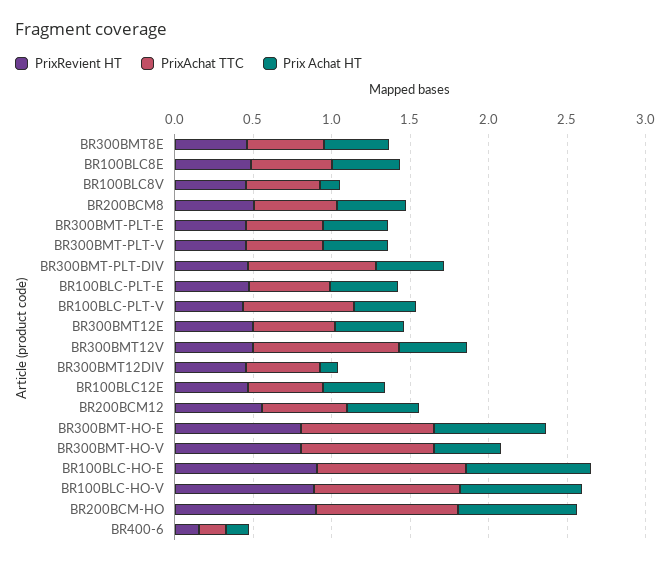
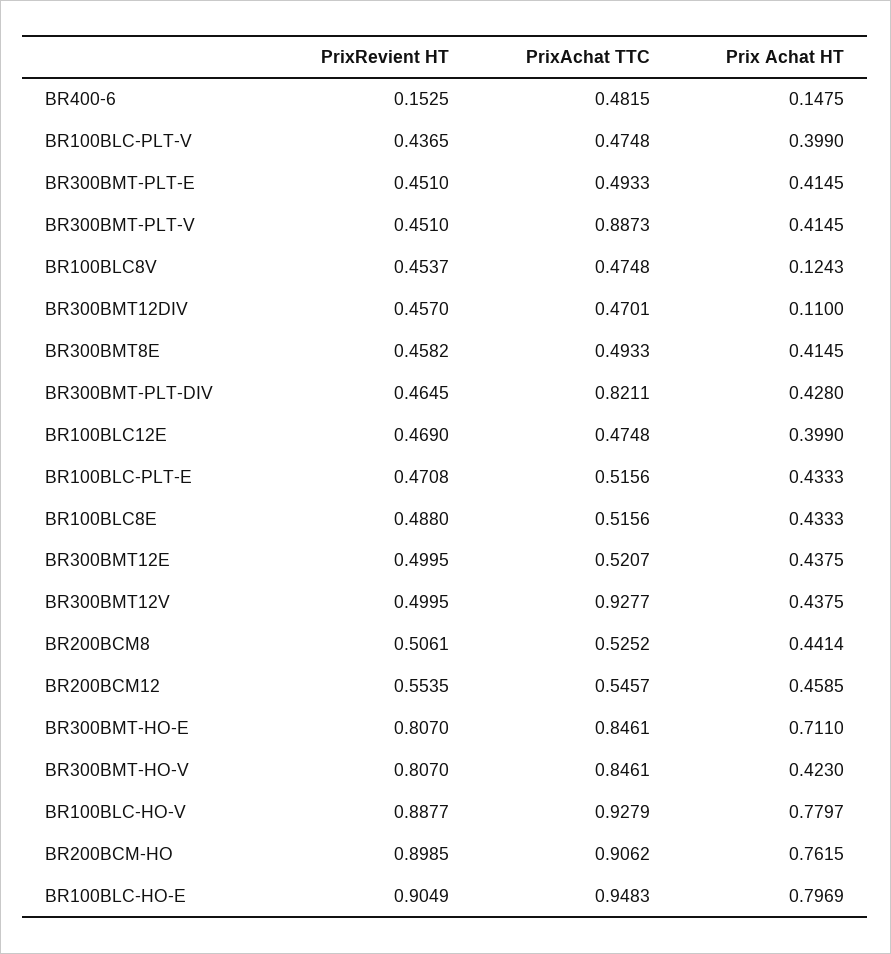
PrixAchat TTC, BR300BMT-PLT-V: 0.5 -> 0.8873
PrixAchat TTC, BR100BLC-PLT-V: 0.7 -> 0.4748
PrixAchat TTC, BR400-6: 0.2 -> 0.4815

